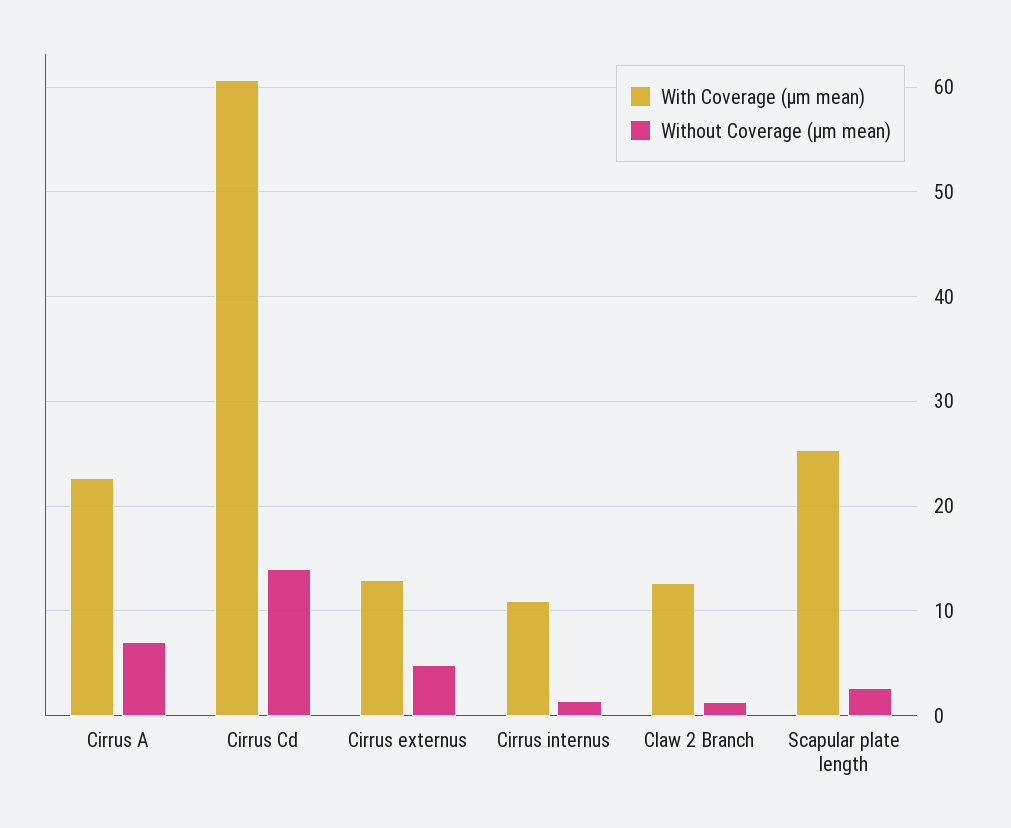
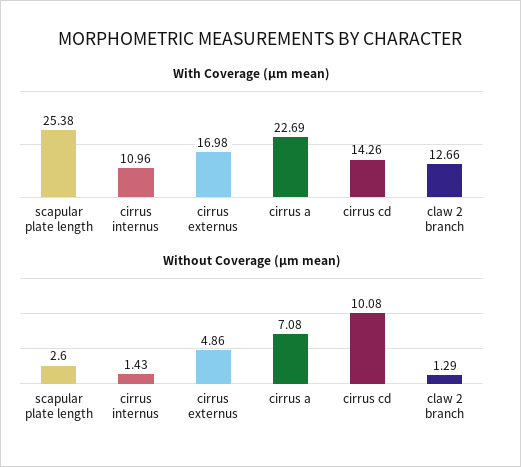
With Coverage (µm mean), Cirrus Cd: 61 -> 14.26
Without Coverage (µm mean), Cirrus Cd: 14 -> 10.08
With Coverage (µm mean), Cirrus externus: 13 -> 16.98

